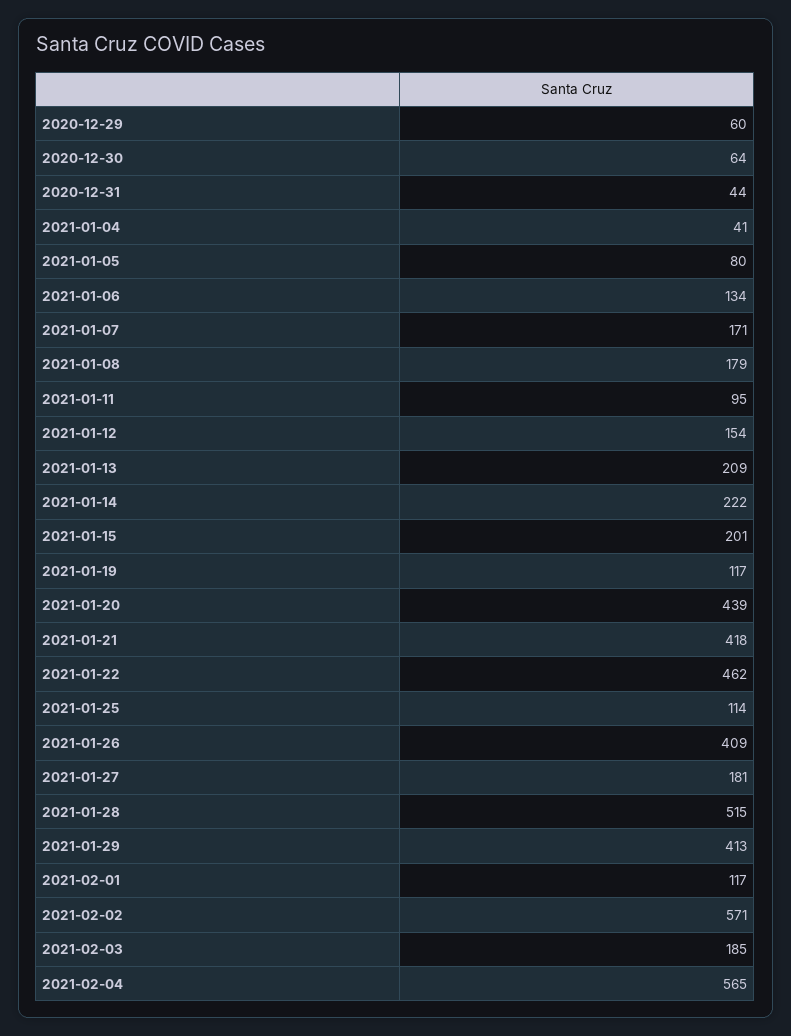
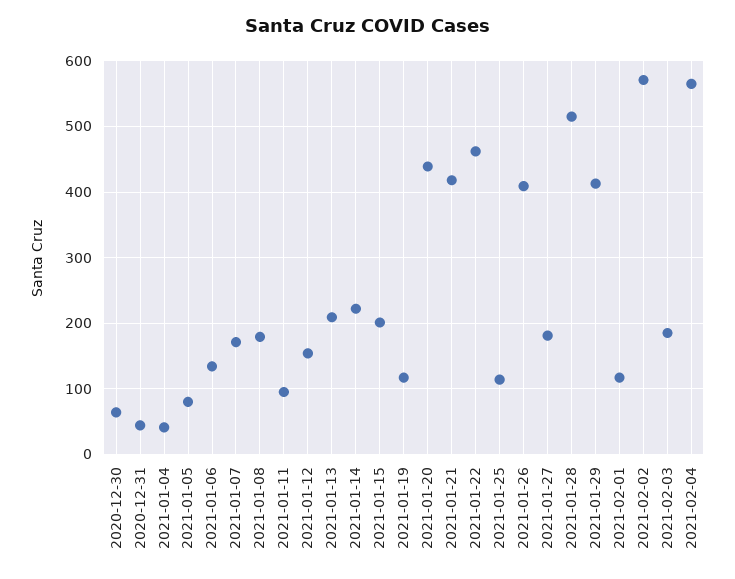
2020-12-29: 60 -> none

